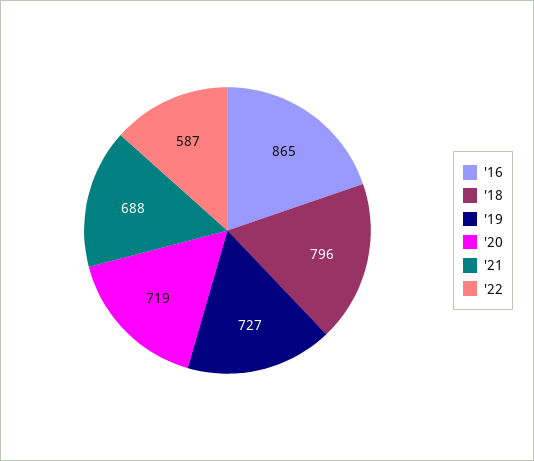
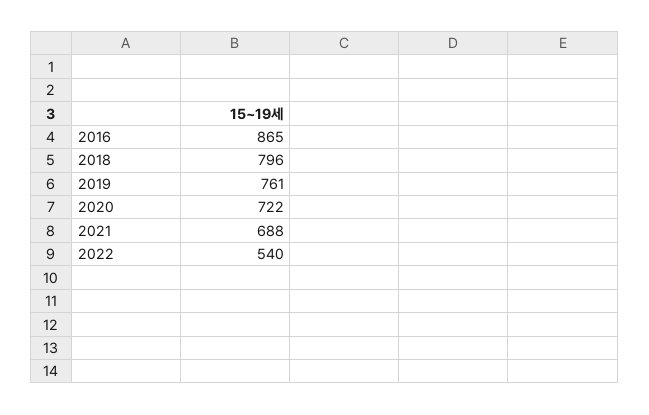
'19: 727 -> 761
'20: 719 -> 722
'22: 587 -> 540

